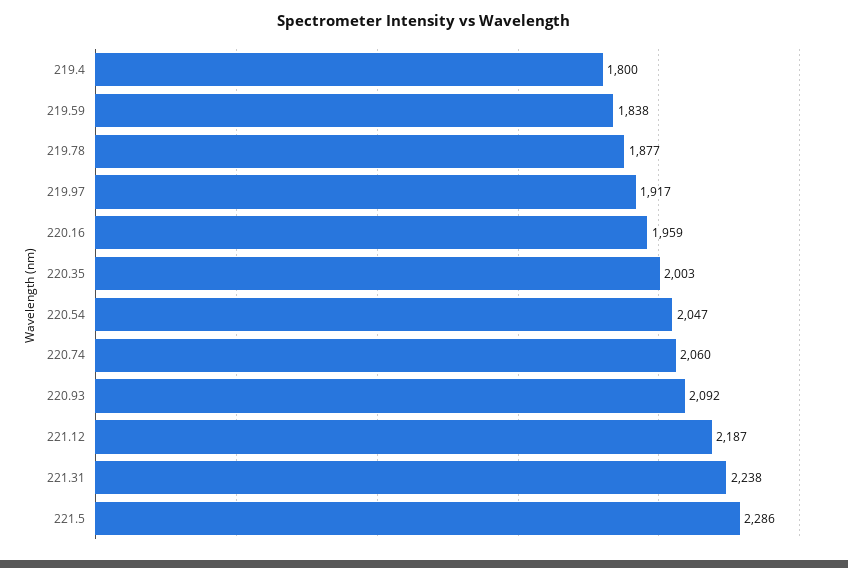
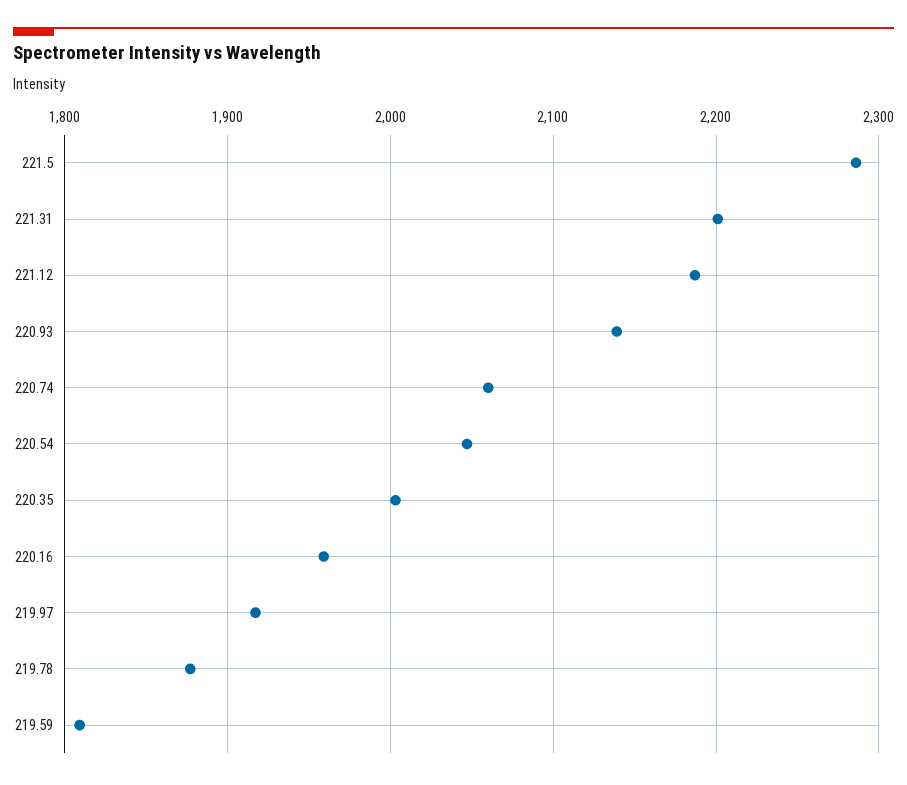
219.4: 1800 -> none
219.59: 1838 -> 1810
220.93: 2092 -> 2140
221.31: 2238 -> 2200

